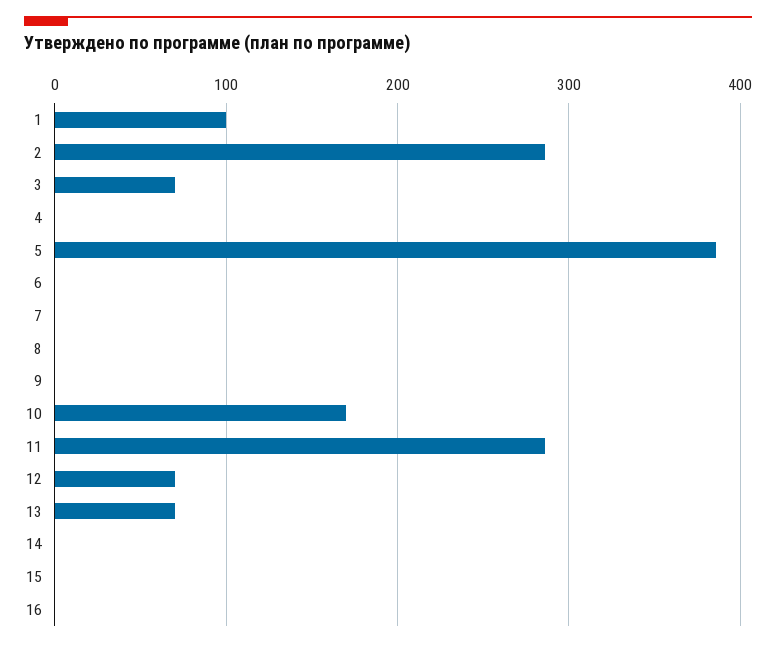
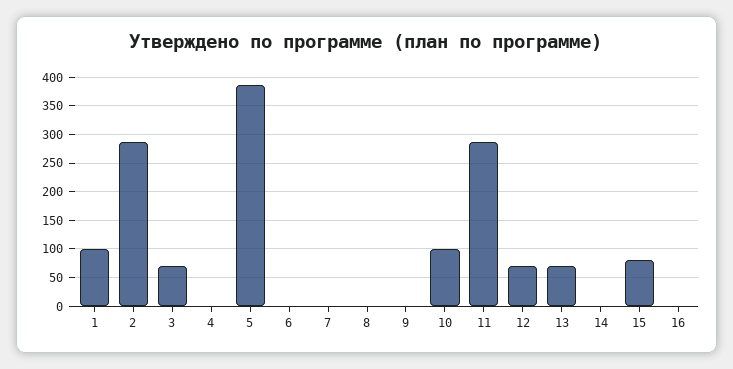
10: 170 -> 100
15: 0 -> 75

